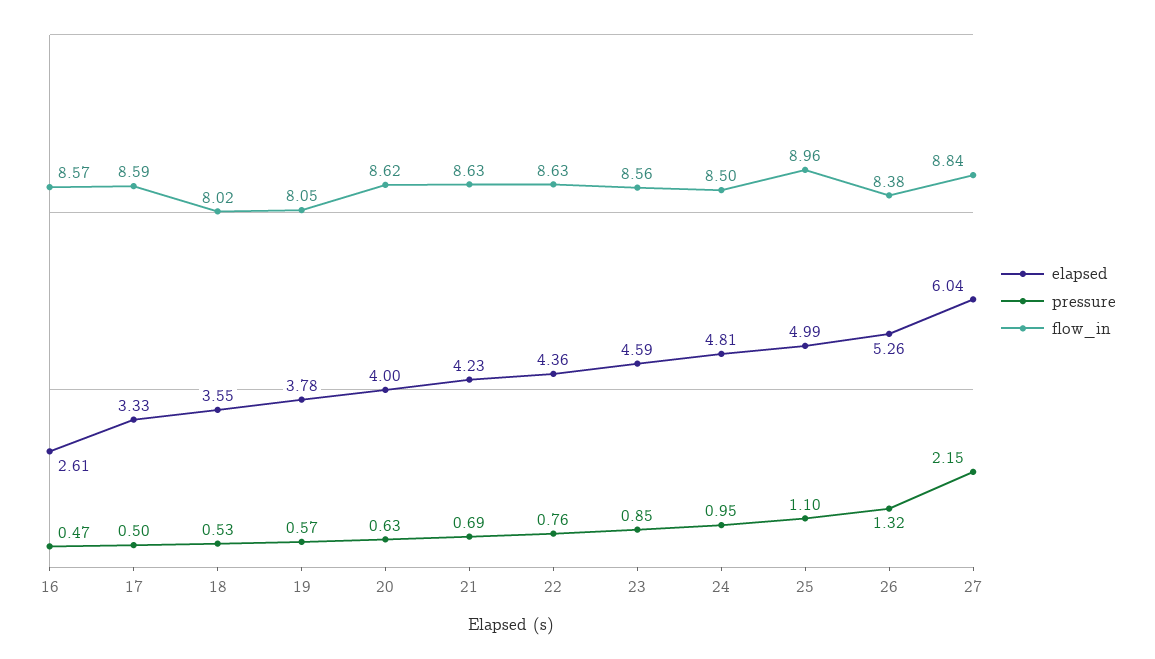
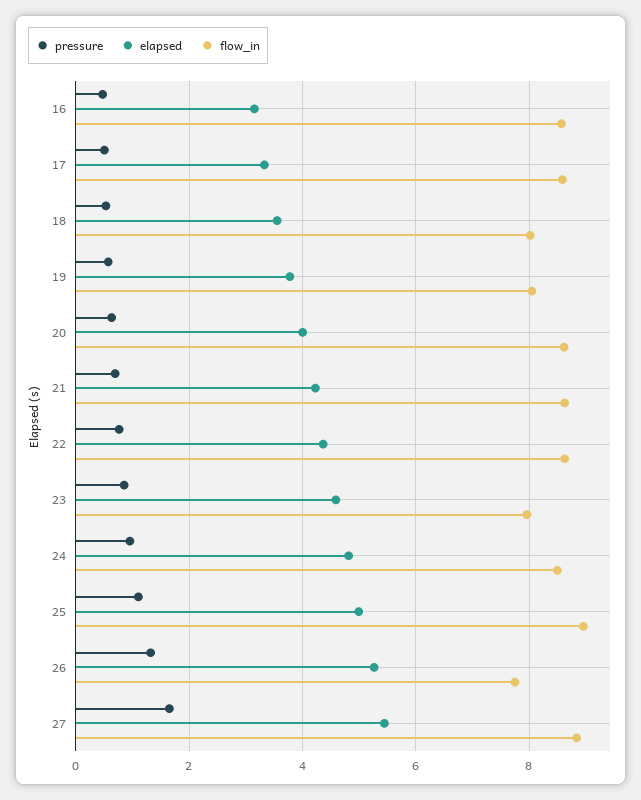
elapsed, 16: 2.61 -> 3.2
flow_in, 23: 8.56 -> 8
flow_in, 26: 8.38 -> 7.8
elapsed, 27: 6.04 -> 5.4
pressure, 27: 2.15 -> 1.6

